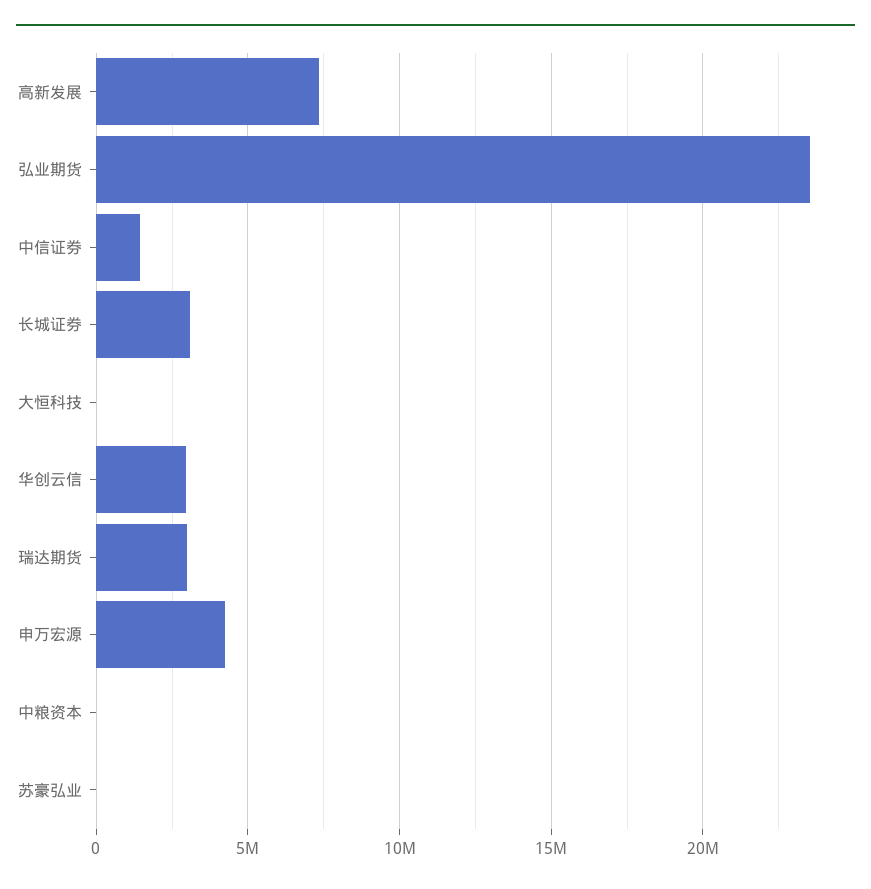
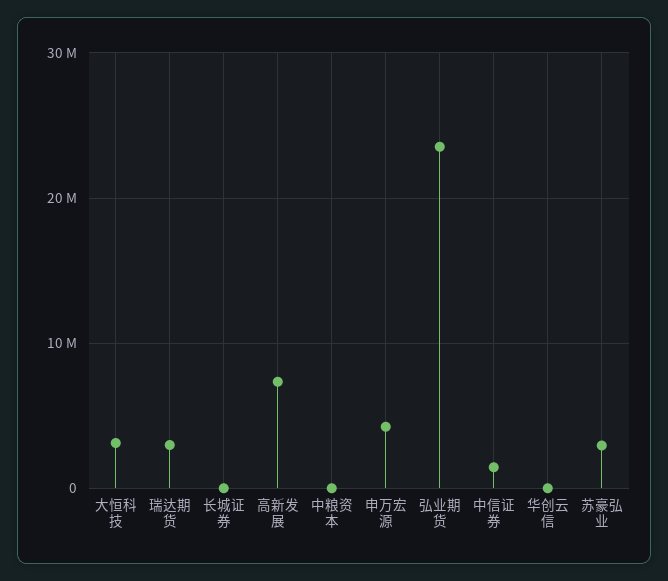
长城证券: 3000000 -> 0
大恒科技: 0 -> 3000000
华创云信: 3000000 -> 0
苏豪弘业: 0 -> 3000000

